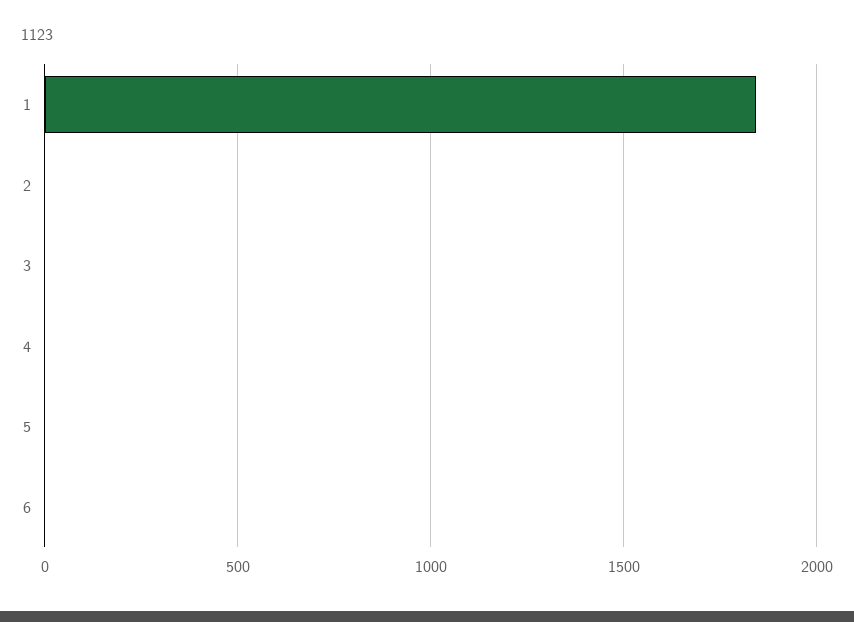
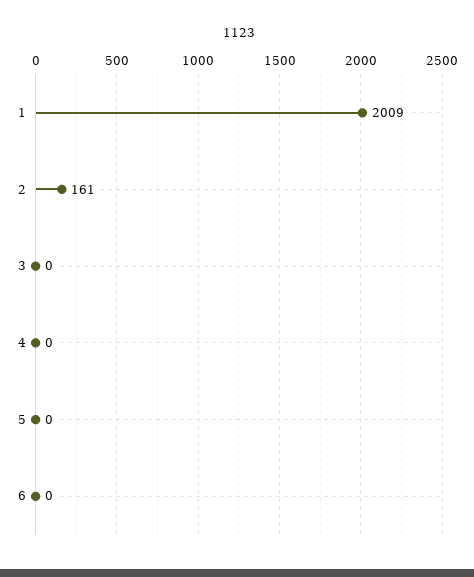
1: 1850 -> 2009
2: 0 -> 161

